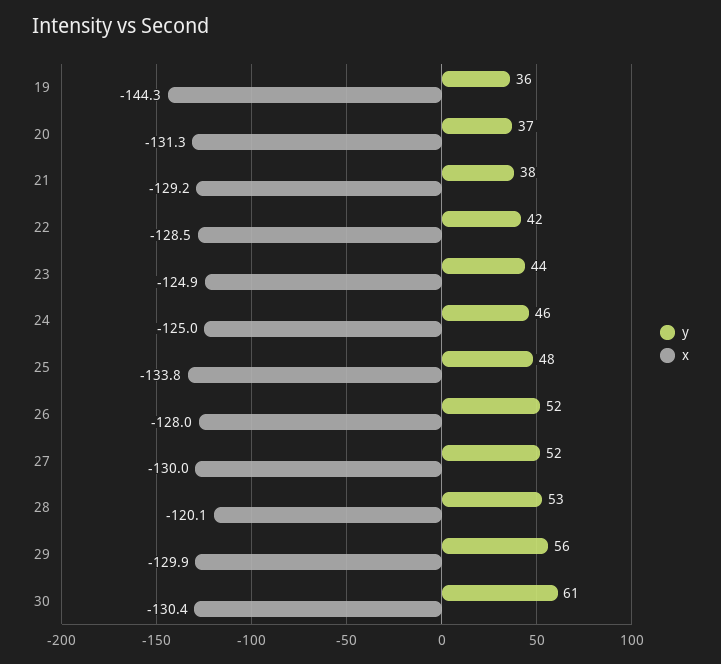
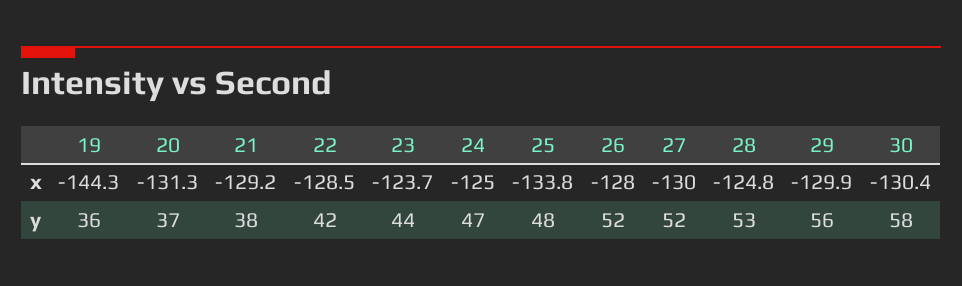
x, 23: -124.9 -> -123.7
y, 24: 46 -> 47
x, 28: -120.1 -> -124.8
y, 30: 61 -> 58

